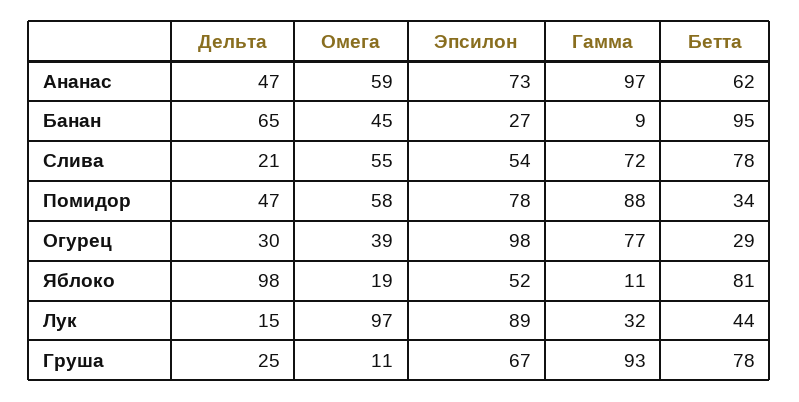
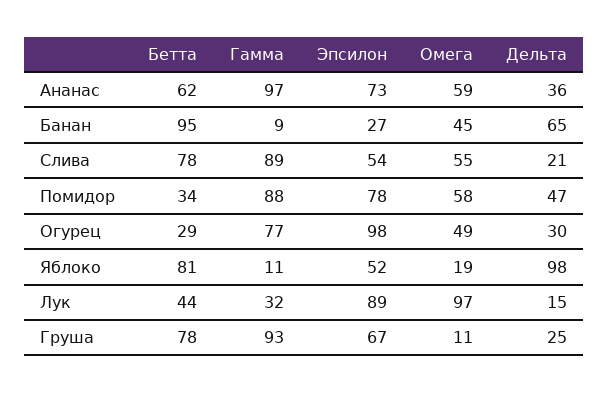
Дельта, Ананас: 47 -> 36
Гамма, Слива: 72 -> 89
Омега, Огурец: 39 -> 49

